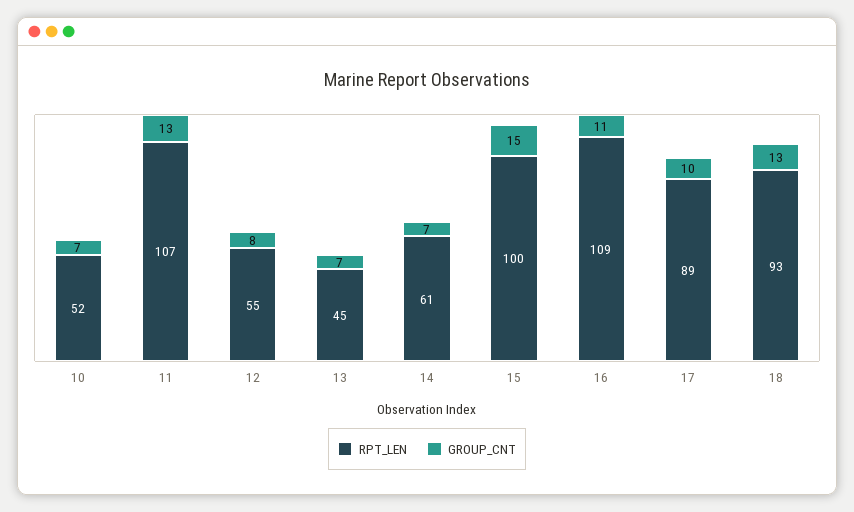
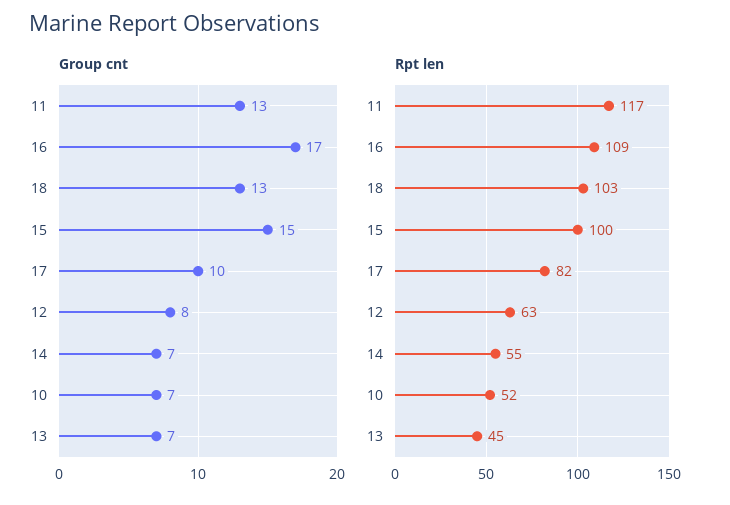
RPT_LEN, 11: 107 -> 117
RPT_LEN, 12: 55 -> 63
RPT_LEN, 14: 61 -> 55
GROUP_CNT, 16: 11 -> 17
RPT_LEN, 17: 89 -> 82
RPT_LEN, 18: 93 -> 103

